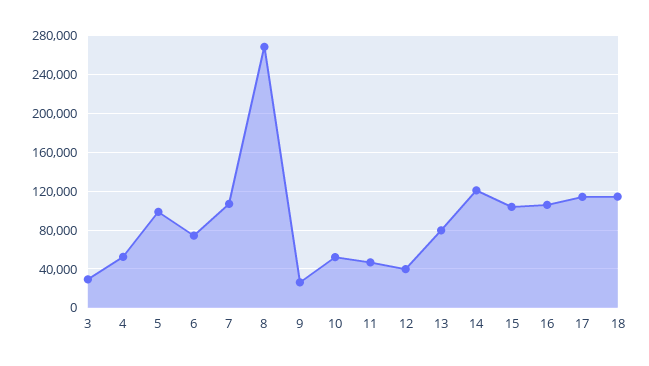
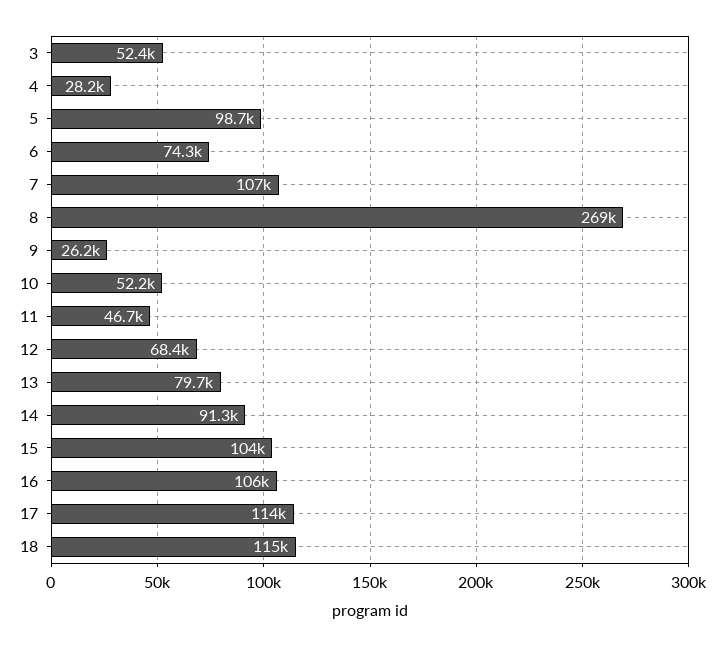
3: 30000 -> 52400
4: 50000 -> 28200
12: 40000 -> 68400
14: 120000 -> 91300

